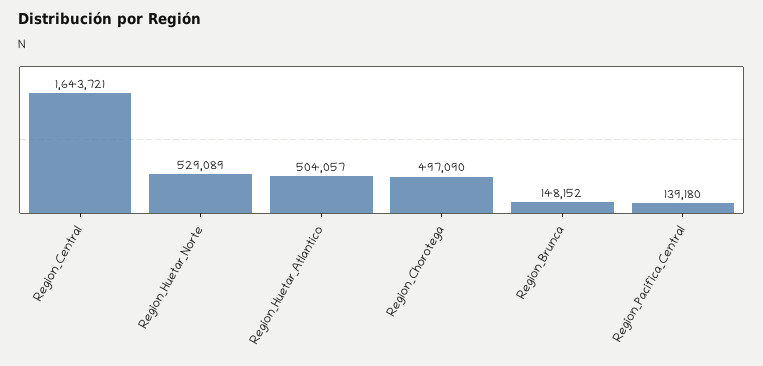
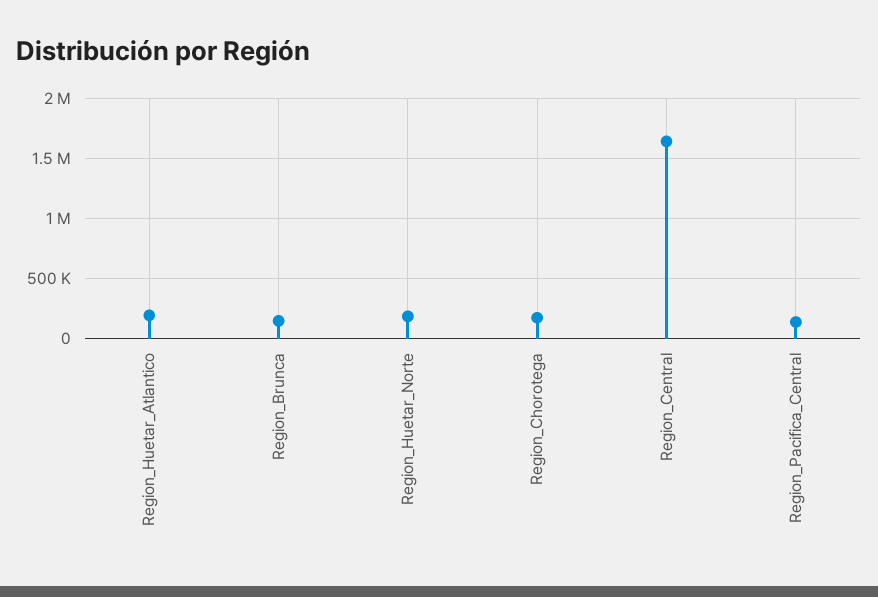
Region_Huetar_Norte: 529089 -> 200000
Region_Huetar_Atlantico: 504057 -> 200000
Region_Chorotega: 497090 -> 200000

